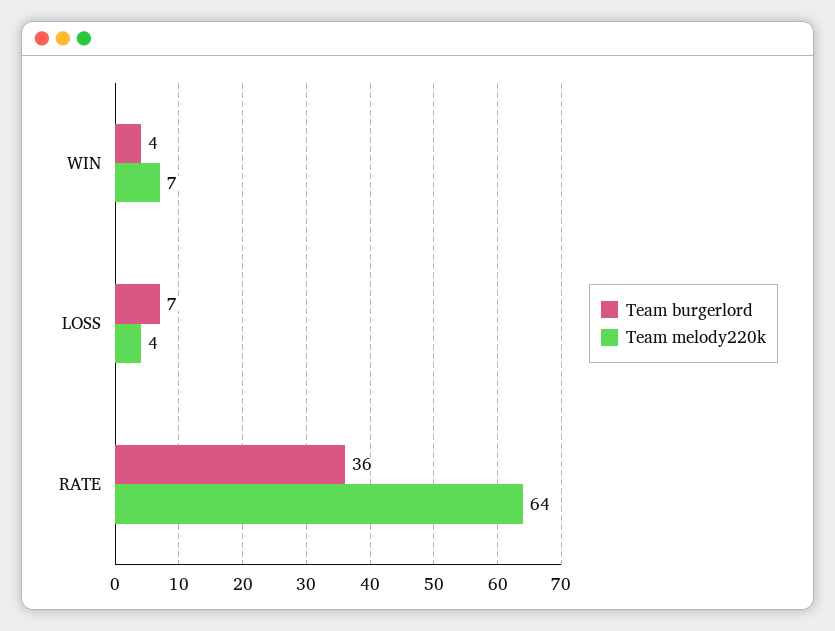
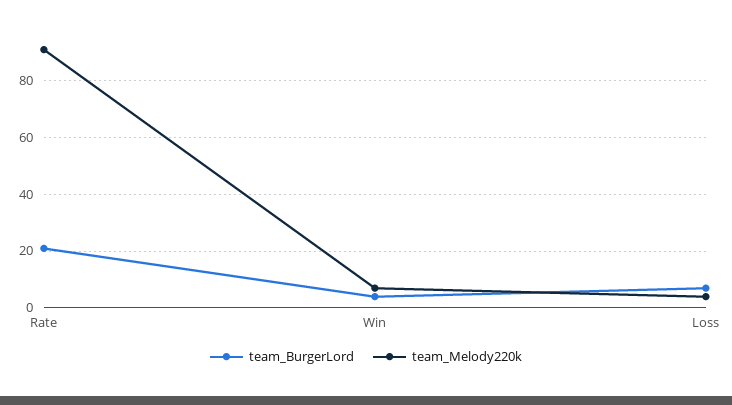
Team burgerlord, RATE: 36 -> 20
Team melody220k, RATE: 64 -> 90

